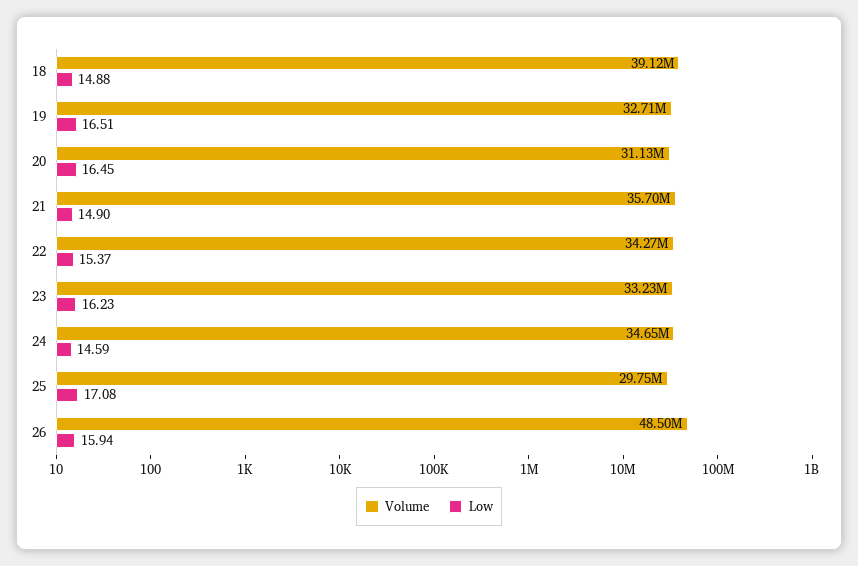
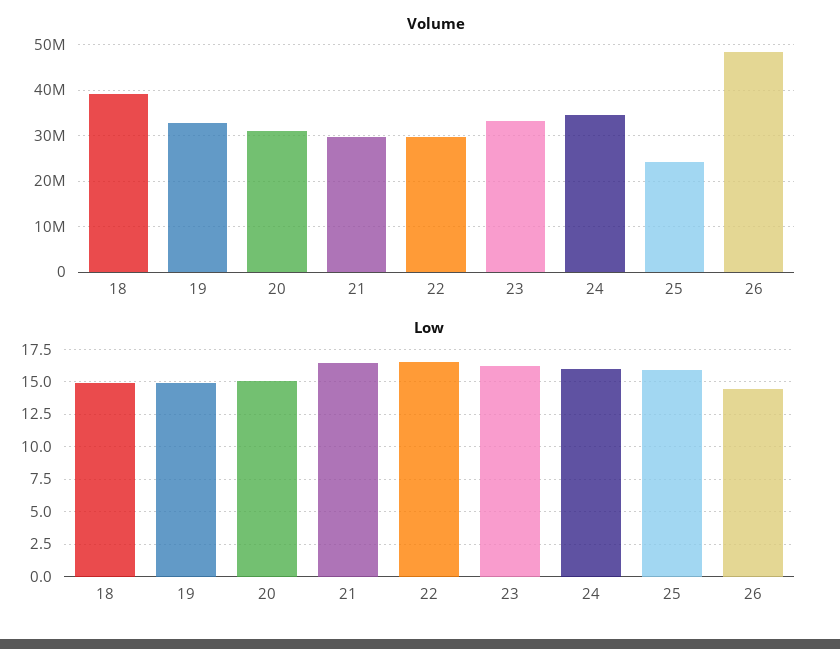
Low, 19: 16.51 -> 15
Low, 20: 16.45 -> 15
Volume, 21: 35700000 -> 30000000
Low, 21: 14.9 -> 16.5
Volume, 22: 34270000 -> 30000000
Low, 22: 15.37 -> 16.5
Low, 24: 14.59 -> 16
Volume, 25: 29750000 -> 24000000
Low, 25: 17.08 -> 16
Low, 26: 15.94 -> 14.5

